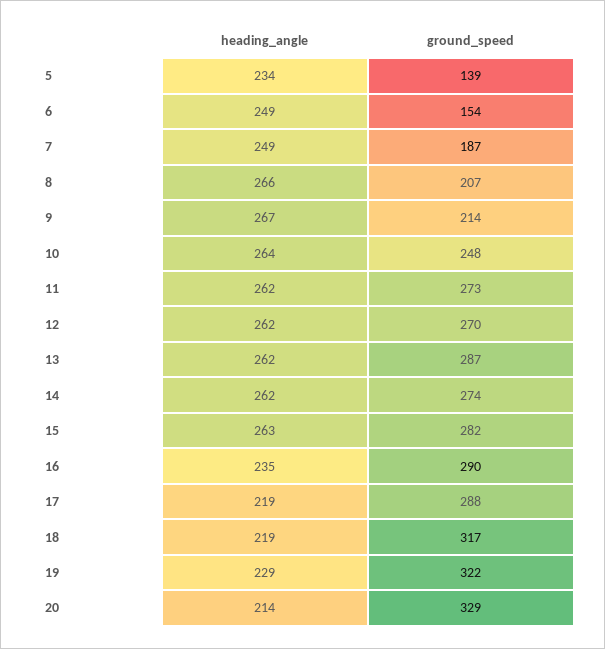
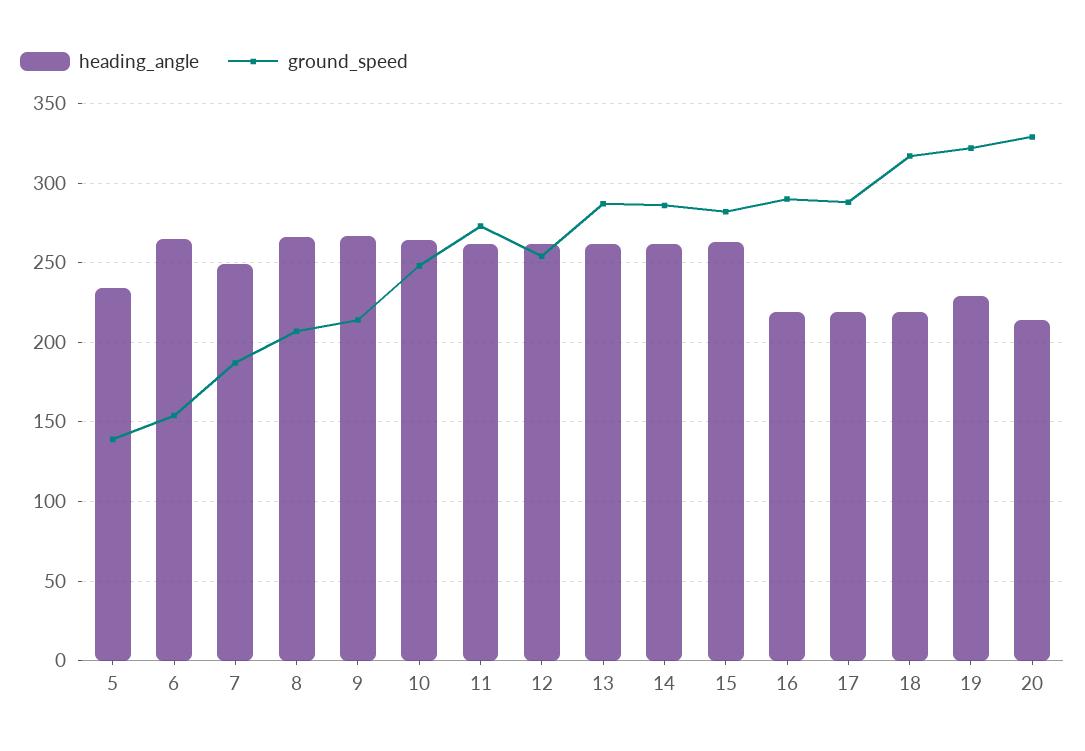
heading_angle, 6: 249 -> 265
ground_speed, 12: 270 -> 255
ground_speed, 14: 274 -> 285
heading_angle, 16: 235 -> 220

